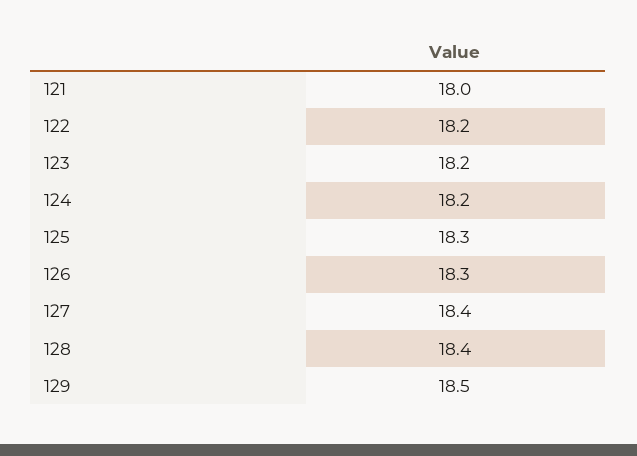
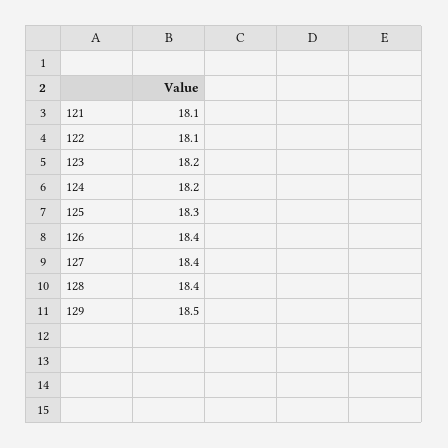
121: 18 -> 18.1
122: 18.2 -> 18.1
126: 18.3 -> 18.4

